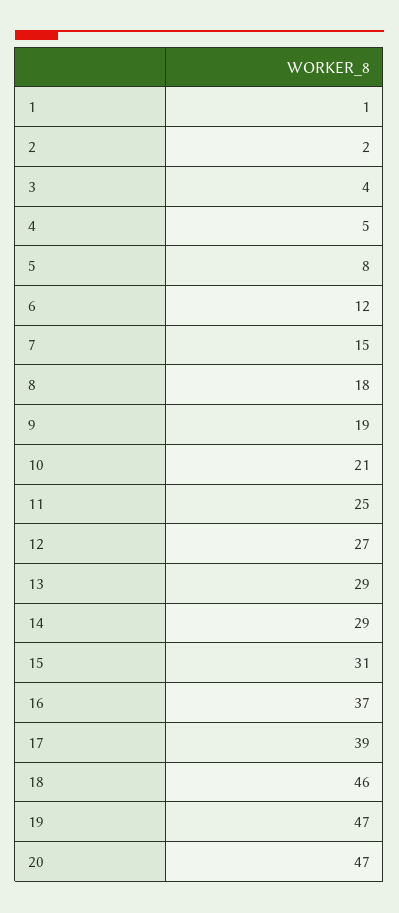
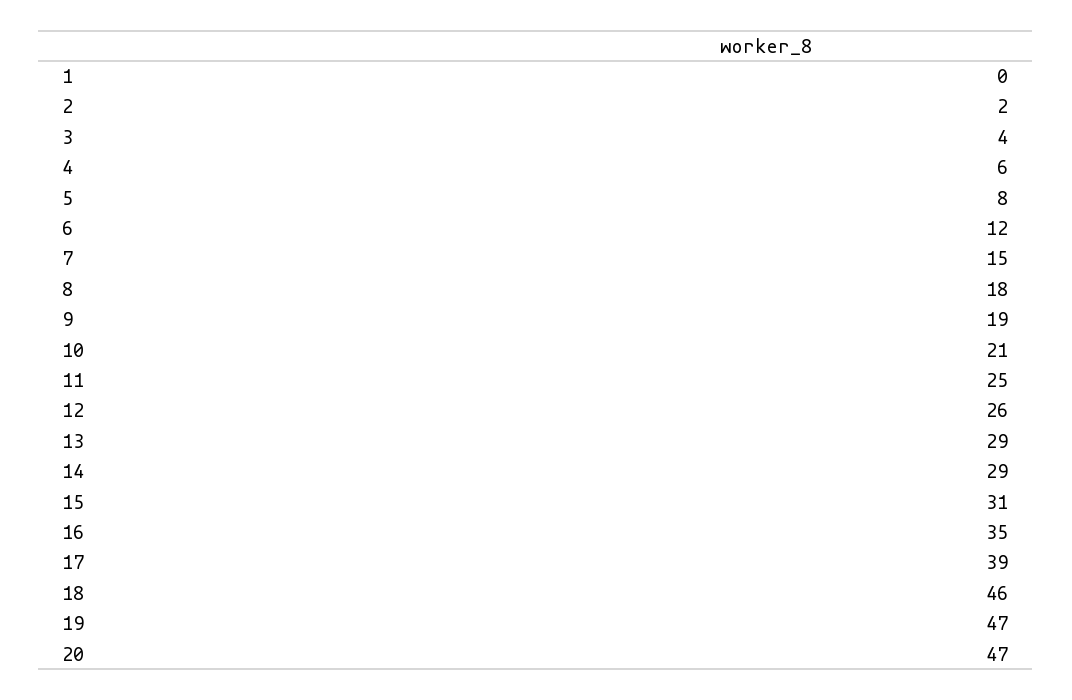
1: 1 -> 0
4: 5 -> 6
12: 27 -> 26
16: 37 -> 35

